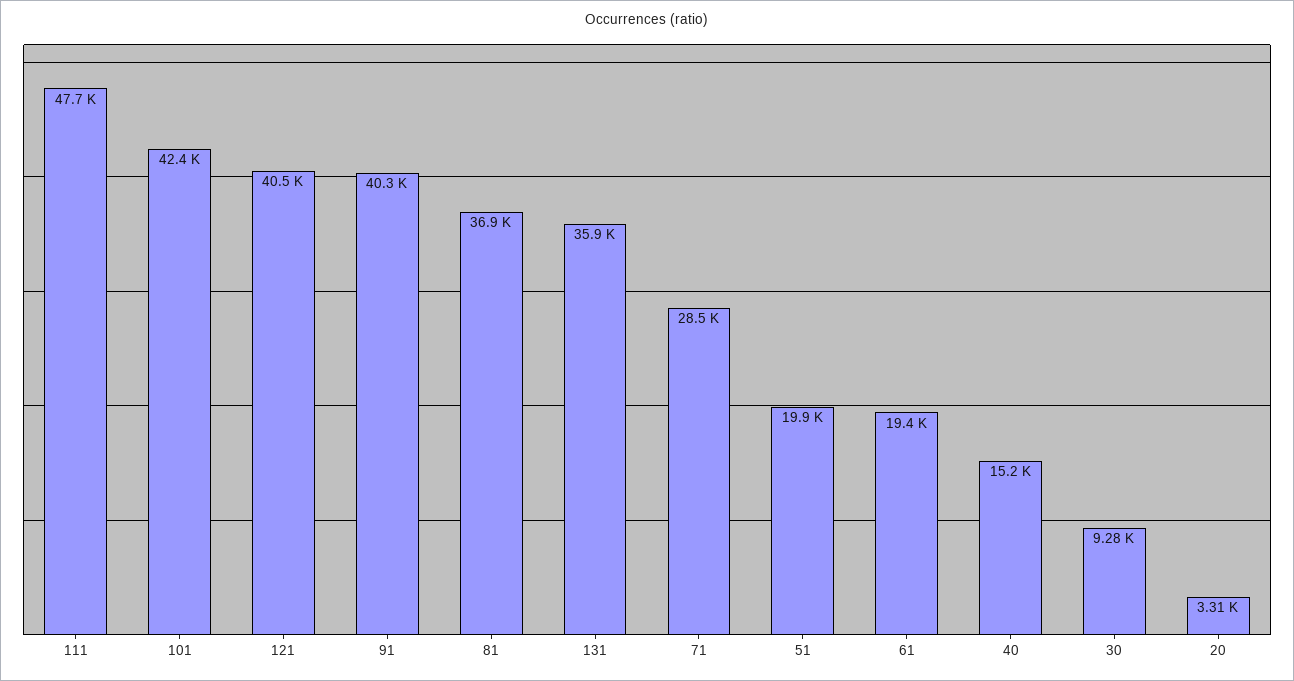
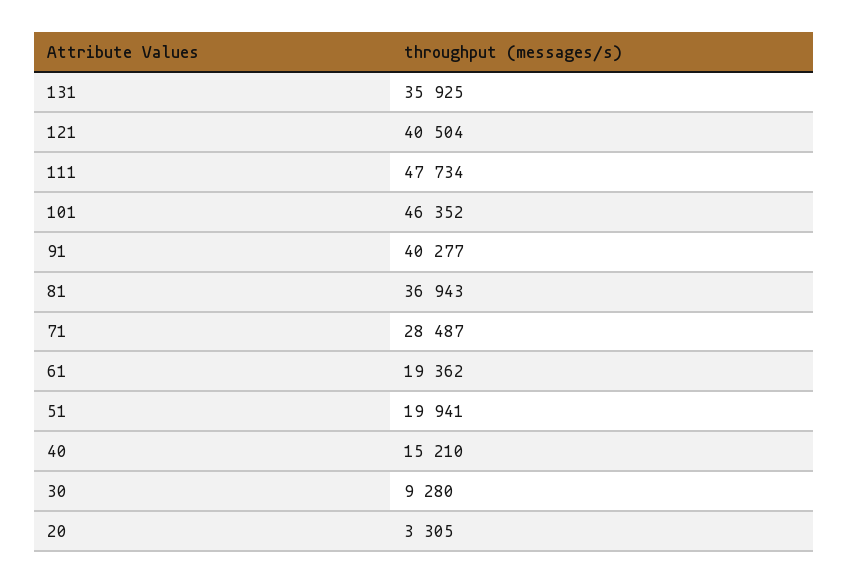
101: 42400 -> 46352

